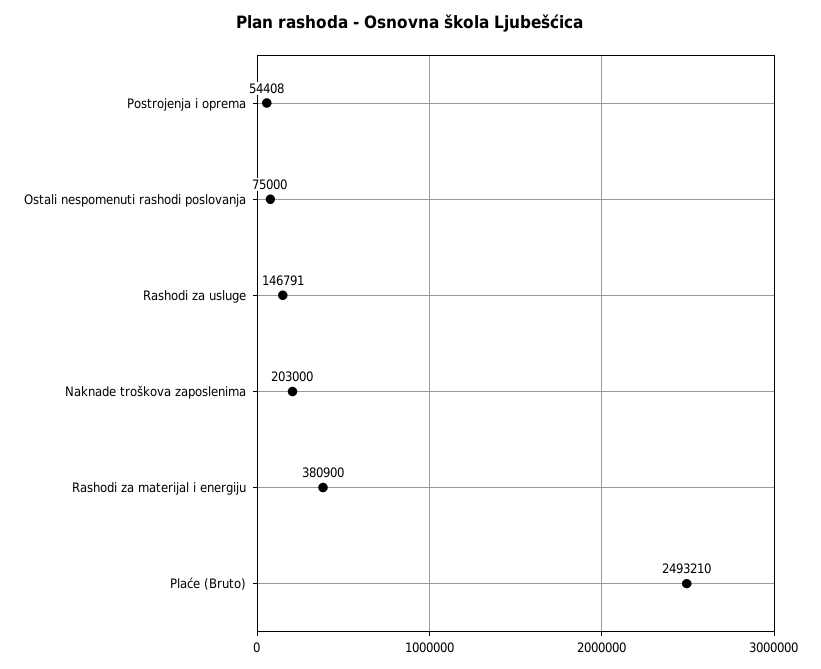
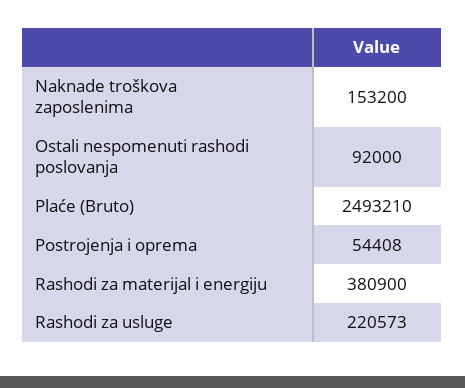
Ostali nespomenuti rashodi poslovanja: 75000 -> 92000
Rashodi za usluge: 146791 -> 220573
Naknade troškova zaposlenima: 203000 -> 153200

